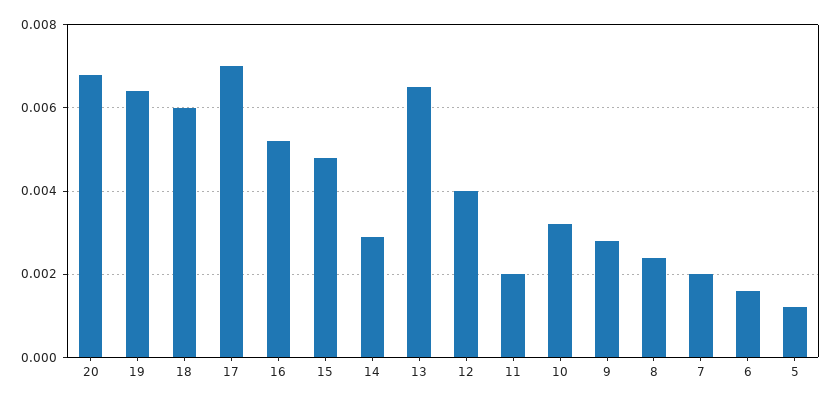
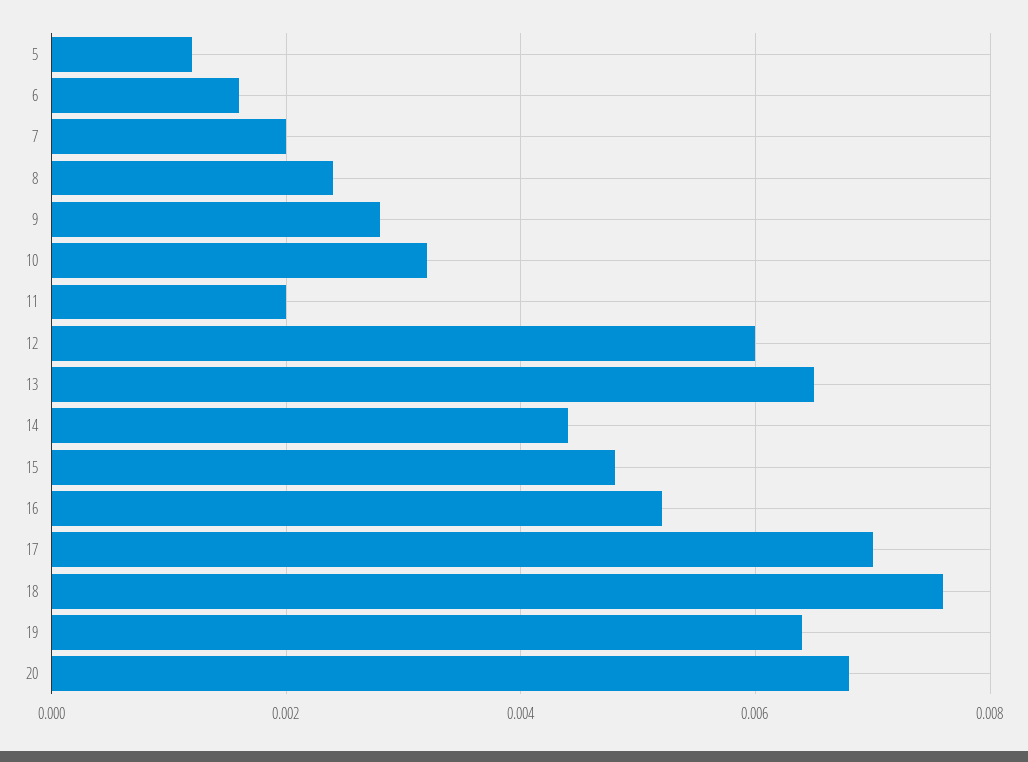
18: 0.006 -> 0.0075
14: 0.003 -> 0.0045
12: 0.004 -> 0.006

